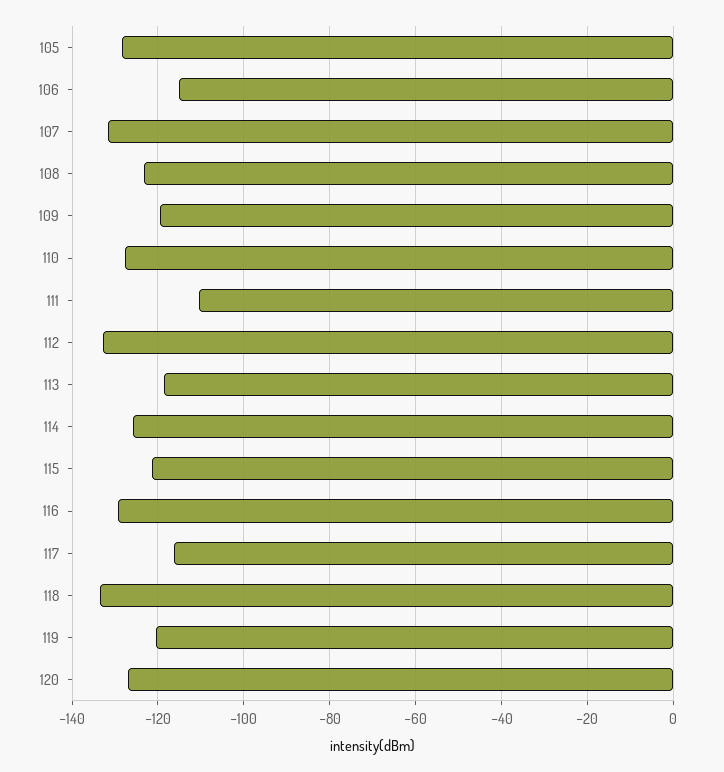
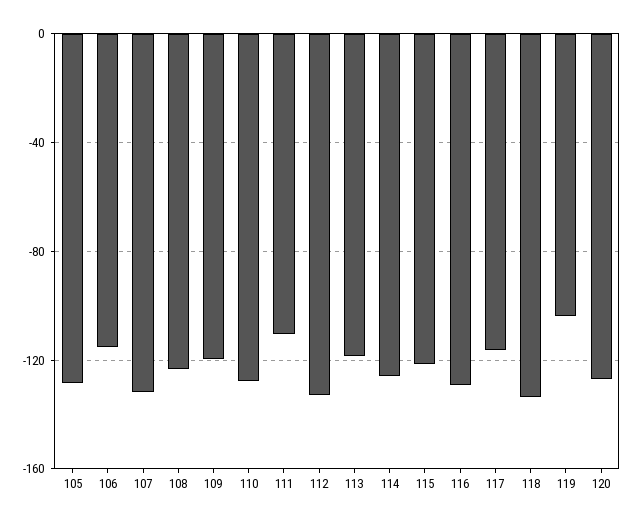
119: -120 -> -105

